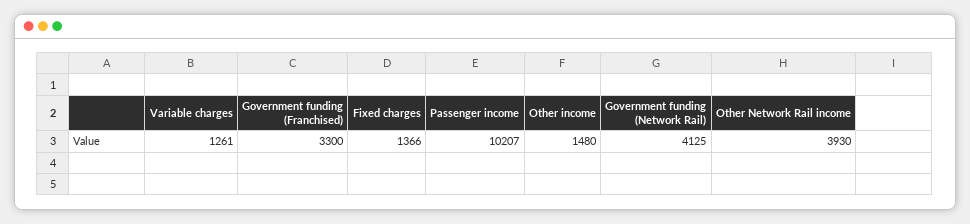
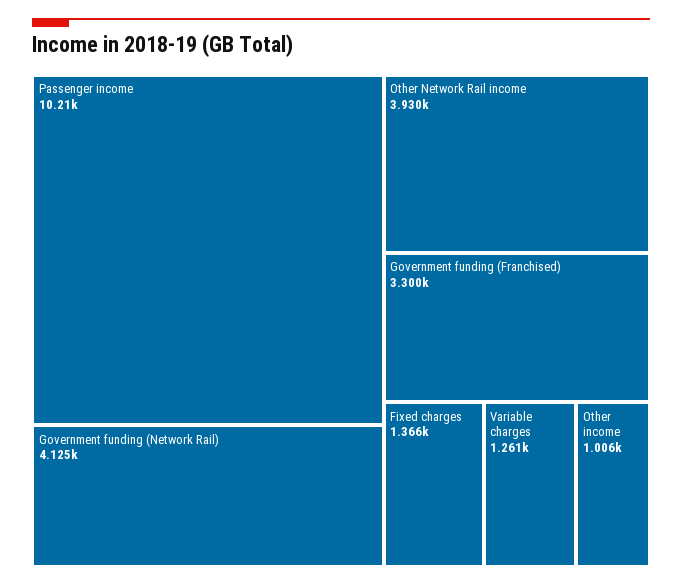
Other income: 1480 -> 1006

